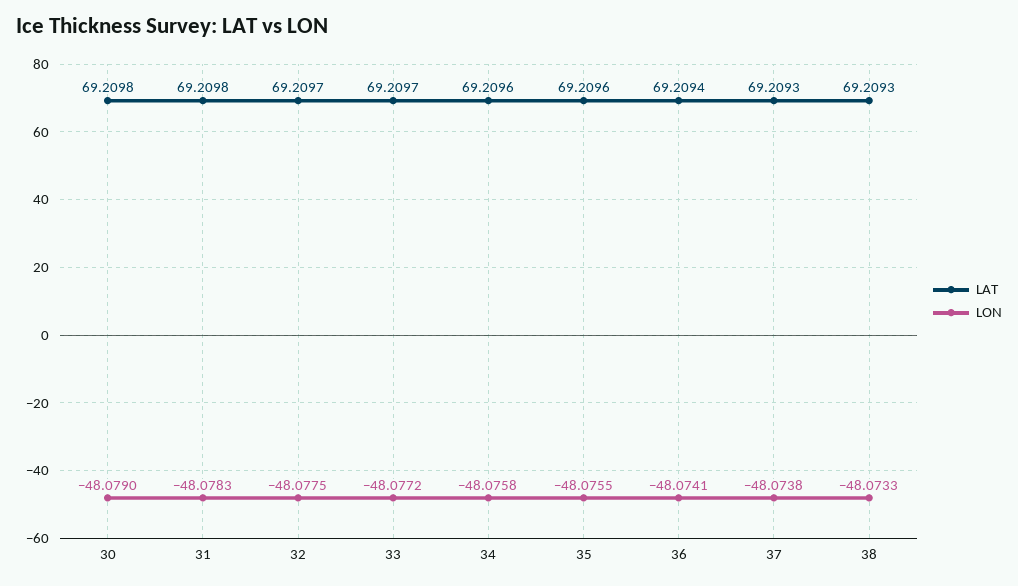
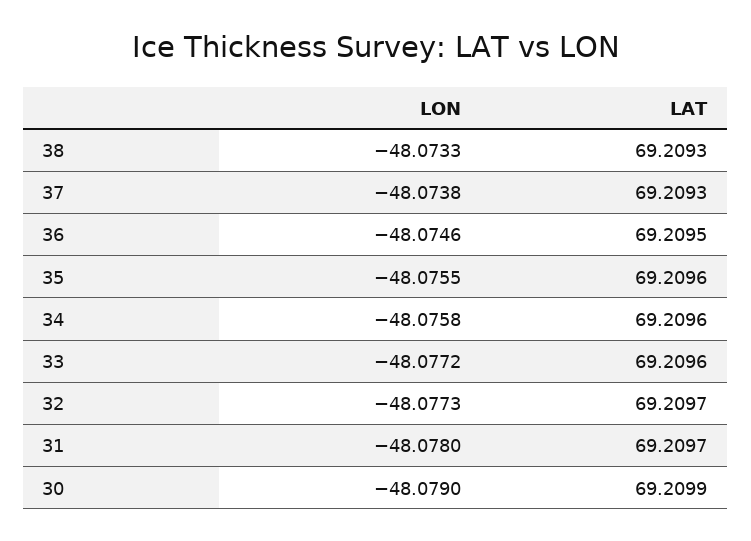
LAT, 30: 69.2098 -> 69.2099
LAT, 31: 69.2098 -> 69.2097
LON, 31: -48.0783 -> -48.078
LON, 32: -48.0775 -> -48.0773
LAT, 33: 69.2097 -> 69.2096
LAT, 36: 69.2094 -> 69.2095
LON, 36: -48.0741 -> -48.0746

